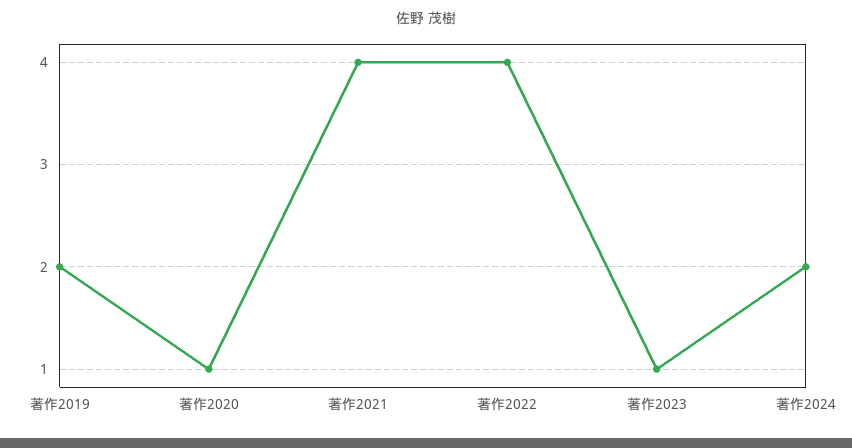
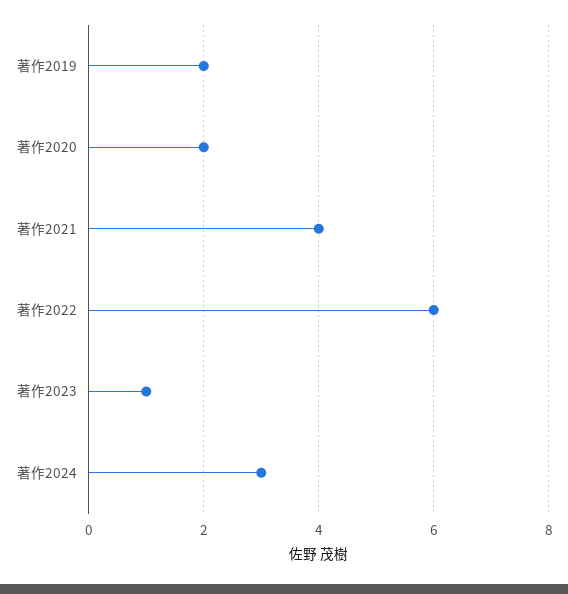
著作2020: 1 -> 2
著作2022: 4 -> 6
著作2024: 2 -> 3

